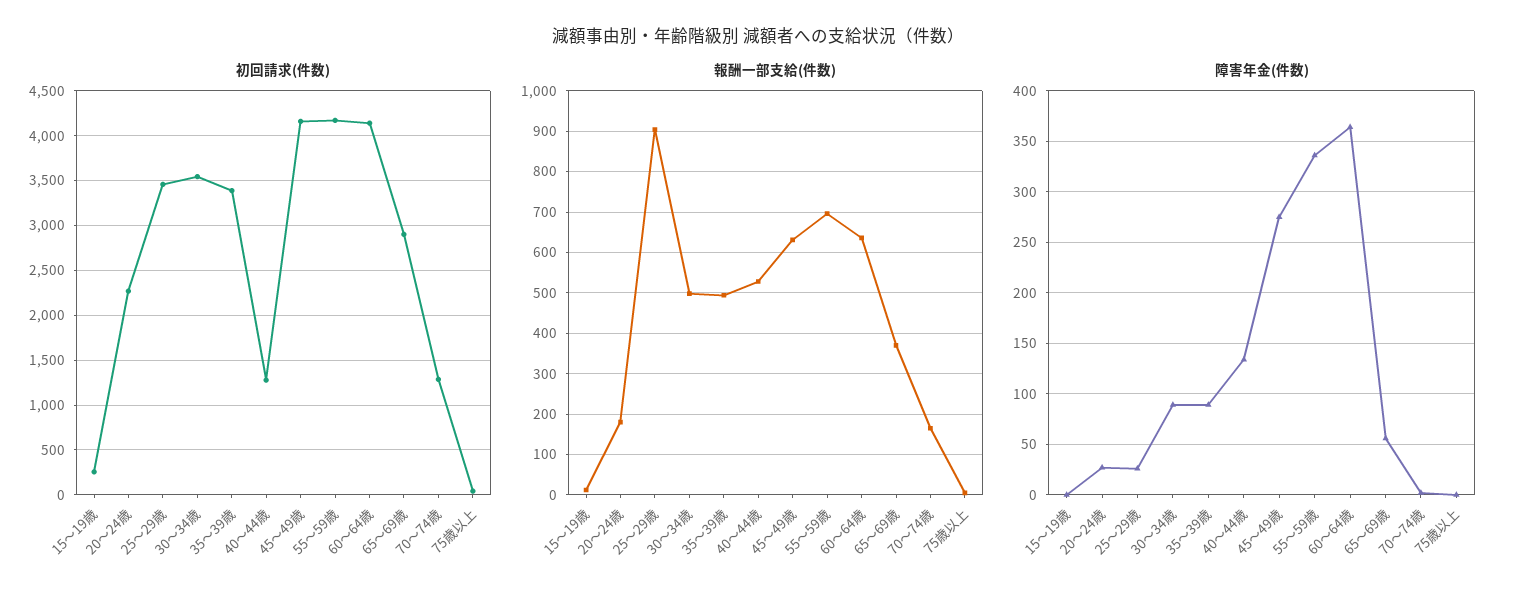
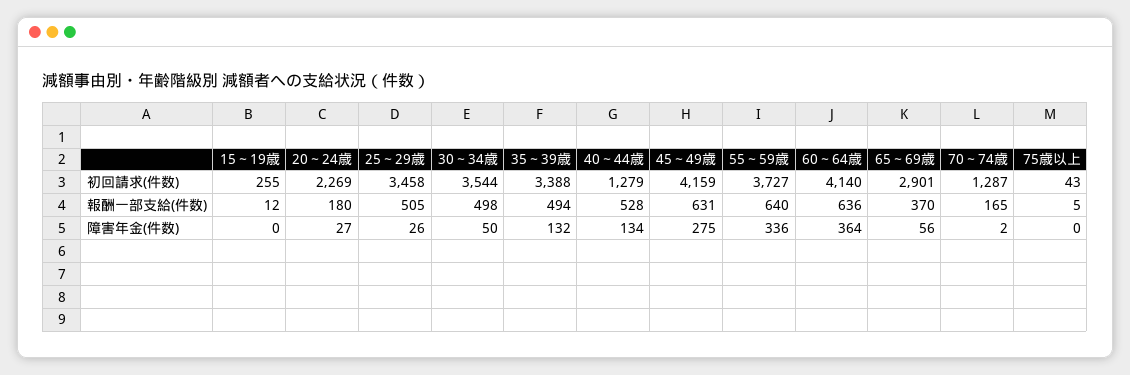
初回請求(件数), 55～59歳: 4200 -> 3727
報酬一部支給(件数), 25～29歳: 900 -> 505
報酬一部支給(件数), 55～59歳: 700 -> 640
障害年金(件数), 30～34歳: 90 -> 50
障害年金(件数), 35～39歳: 90 -> 132

